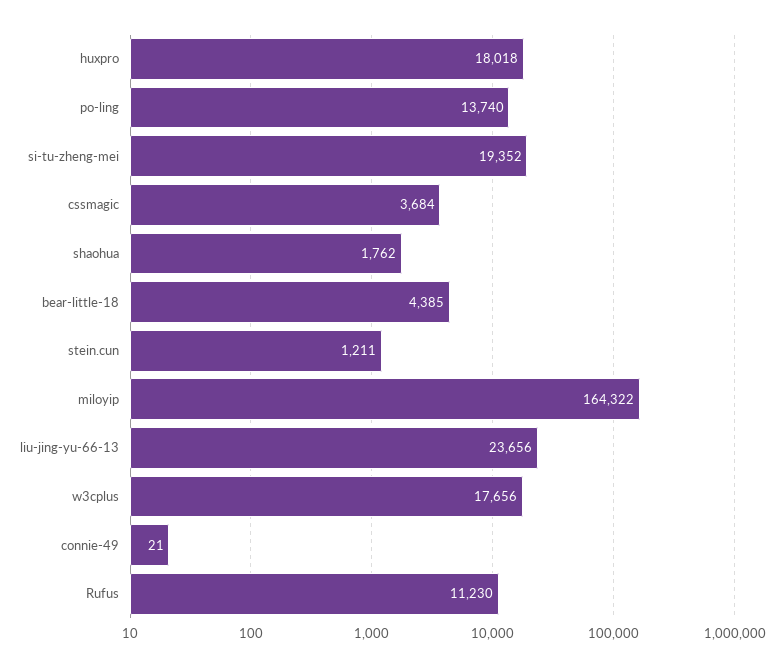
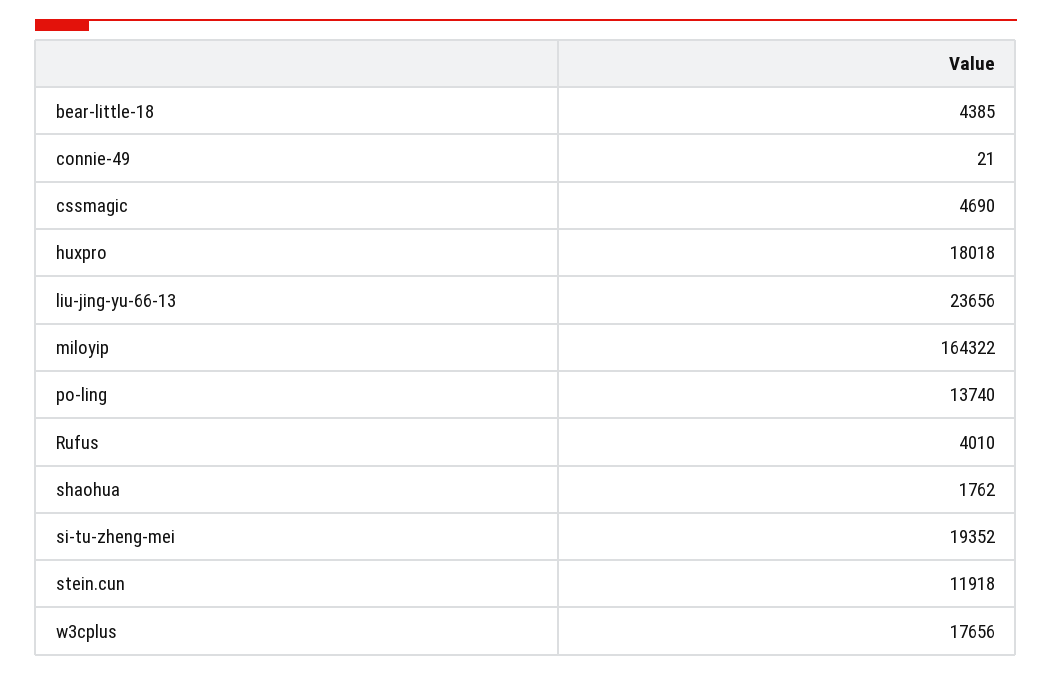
cssmagic: 3684 -> 4690
stein.cun: 1211 -> 11918
Rufus: 11230 -> 4010

